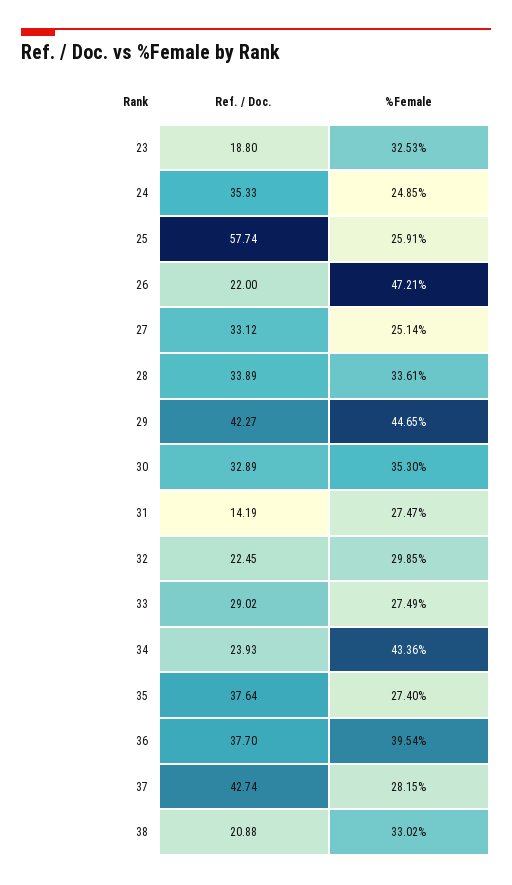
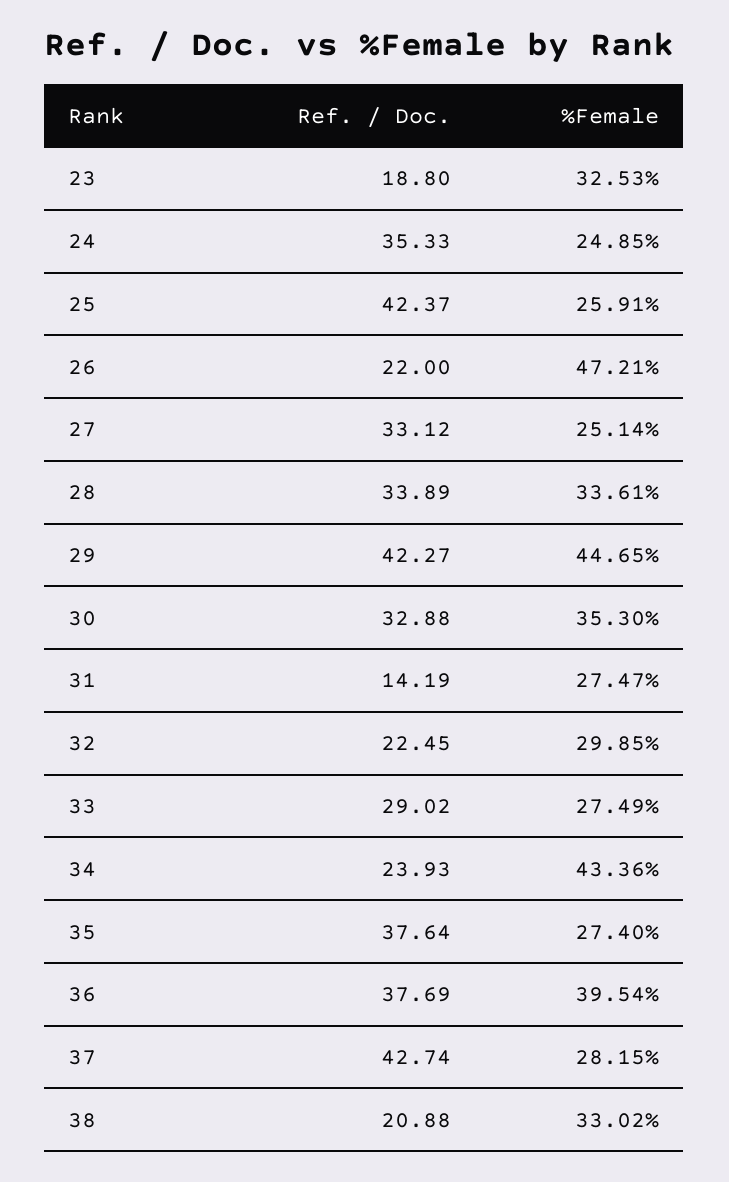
Ref. / Doc., 25: 57.74 -> 42.37
Ref. / Doc., 30: 32.89 -> 32.88
Ref. / Doc., 36: 37.7 -> 37.69

